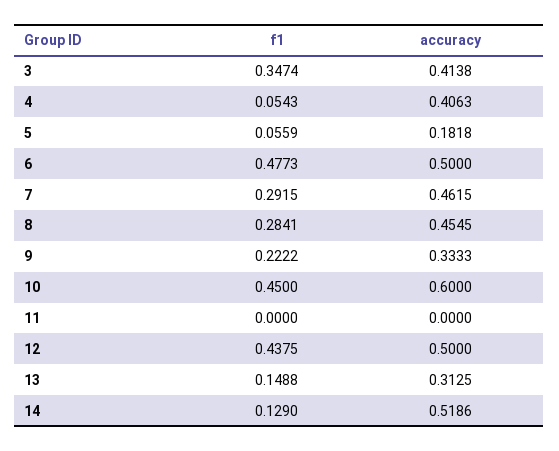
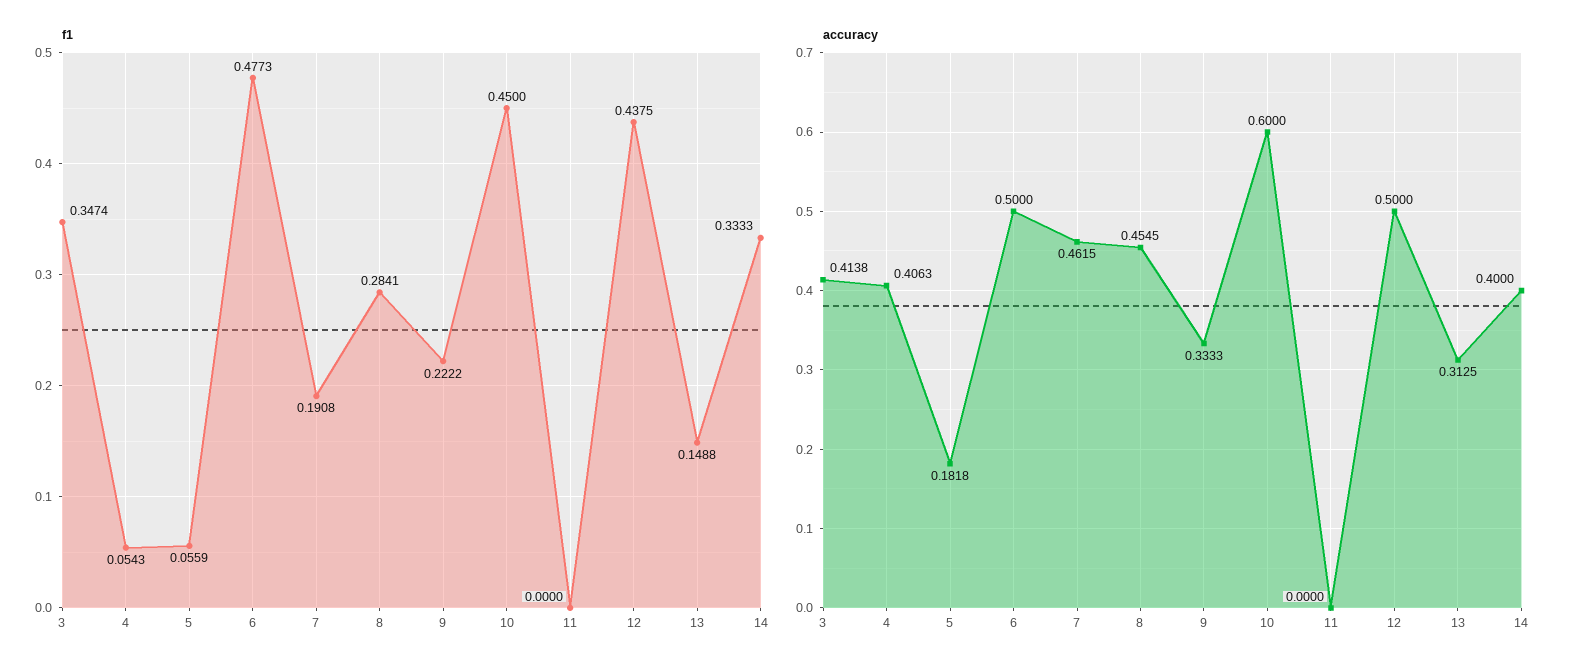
f1, 7: 0.2915 -> 0.1908
f1, 14: 0.129 -> 0.3333
accuracy, 14: 0.5186 -> 0.4

